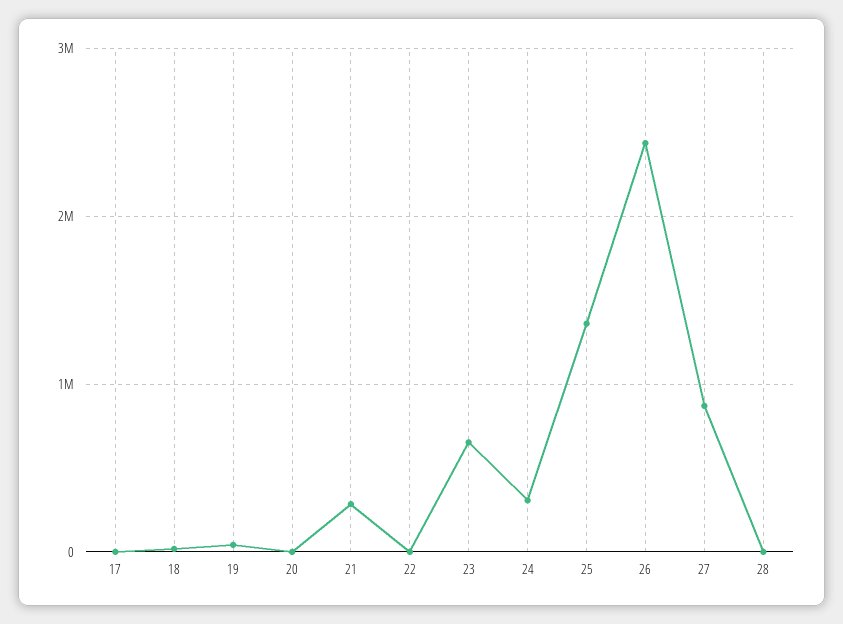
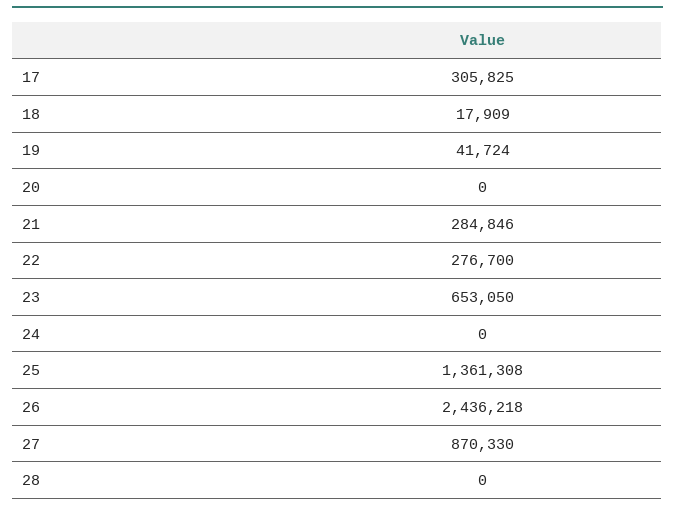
17: 0 -> 305825
22: 0 -> 276700
24: 300000 -> 0

